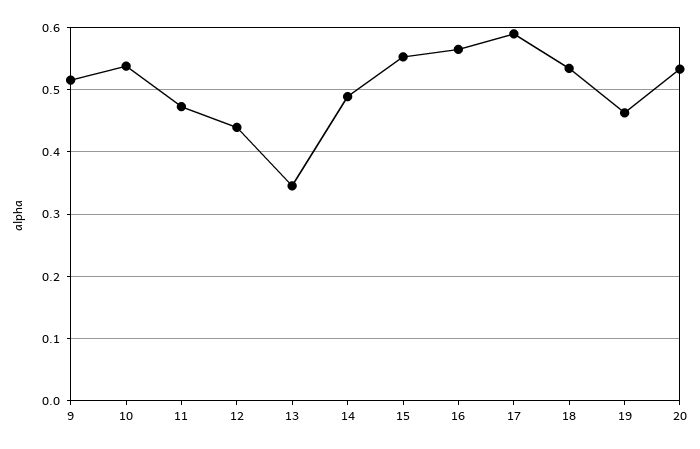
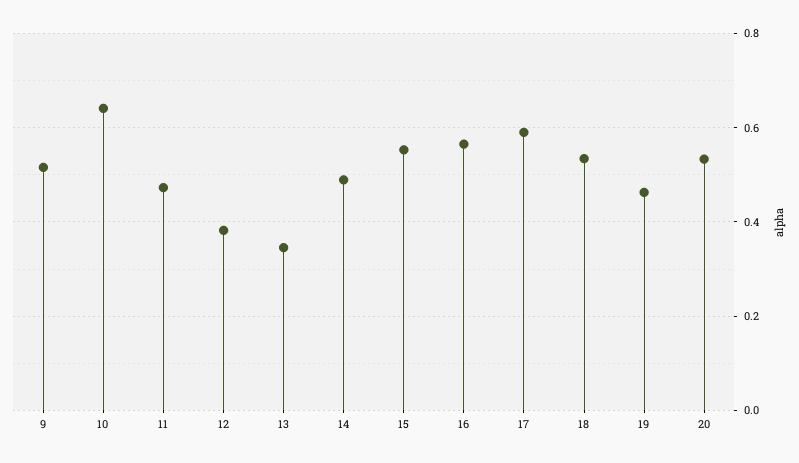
10: 0.54 -> 0.64
12: 0.44 -> 0.38

